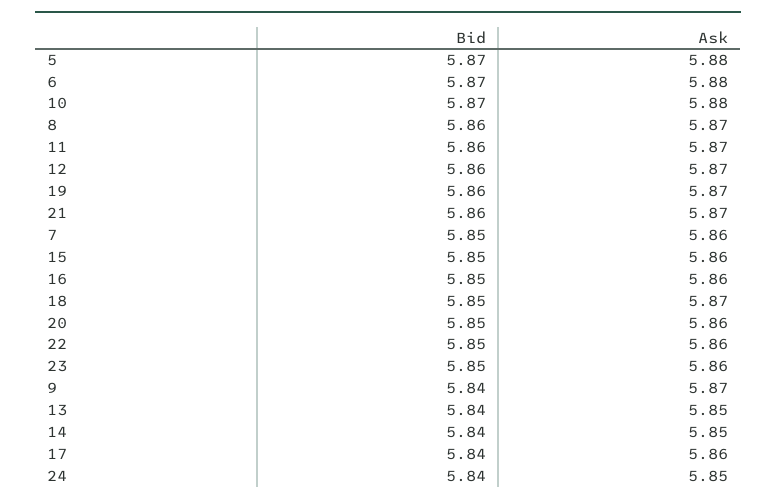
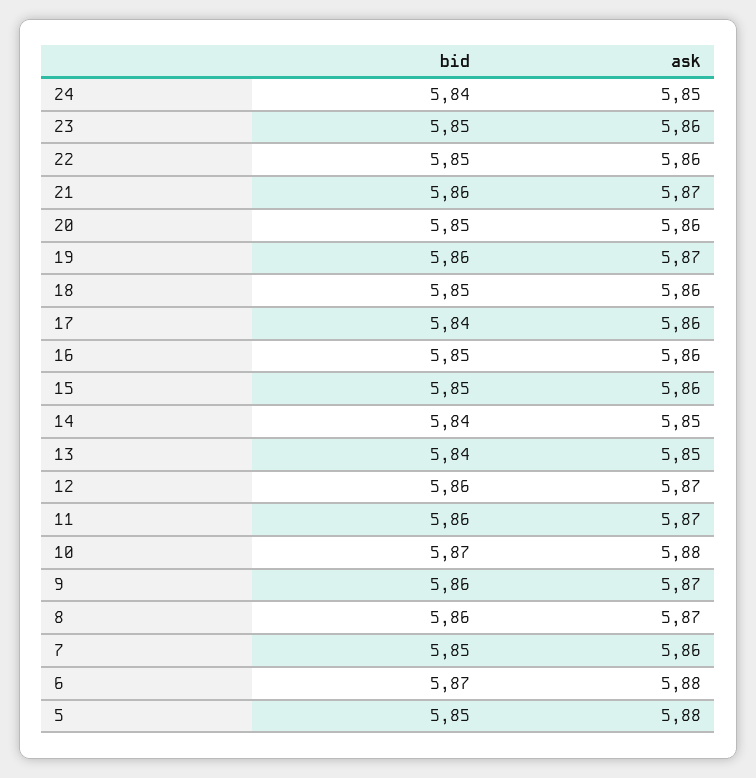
Bid, 5: 5.87 -> 5.85
Ask, 18: 5.87 -> 5.86
Bid, 9: 5.84 -> 5.86

